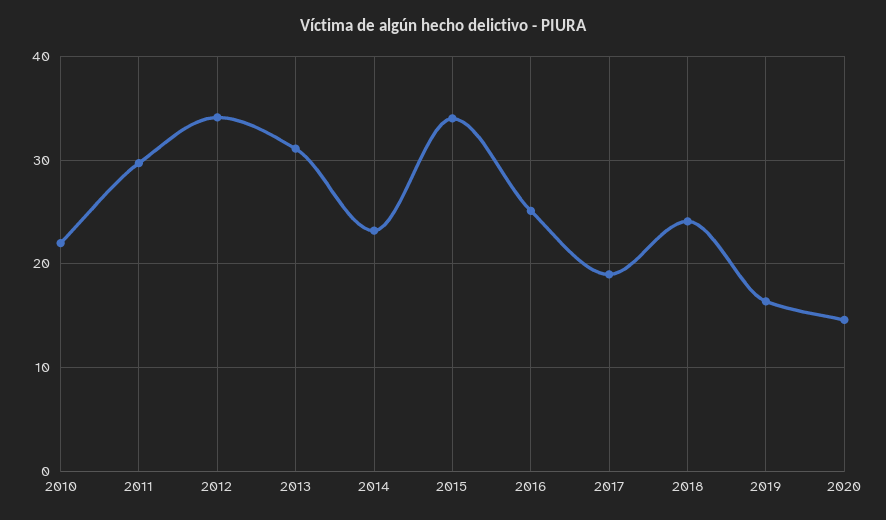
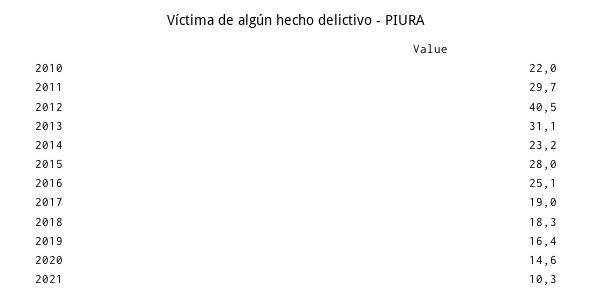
2012: 34 -> 40.5
2015: 34 -> 28
2018: 24 -> 18.3
2021: none -> 10.3

